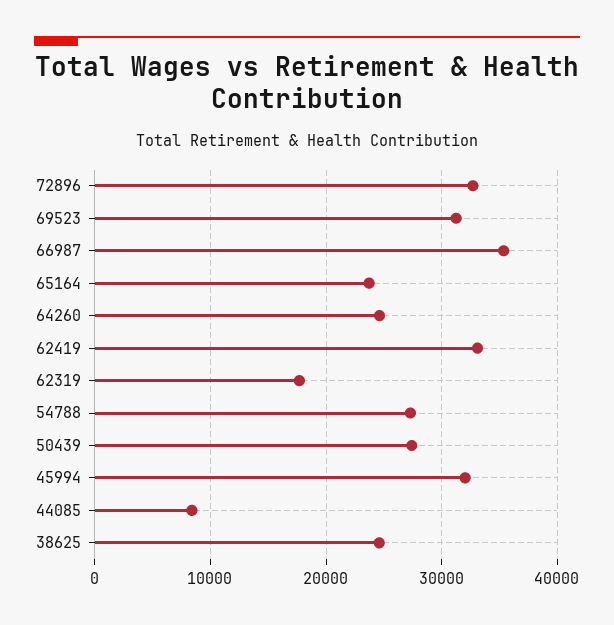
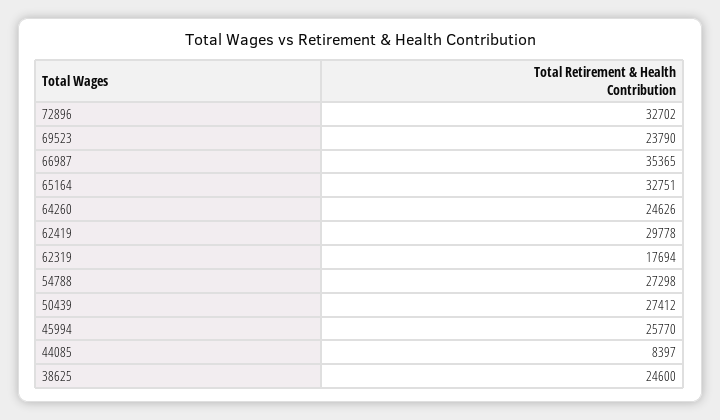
69523: 31000 -> 23790
65164: 24000 -> 32751
62419: 33000 -> 29778
45994: 32000 -> 25770

